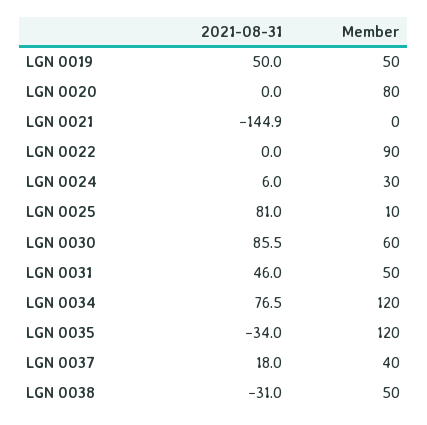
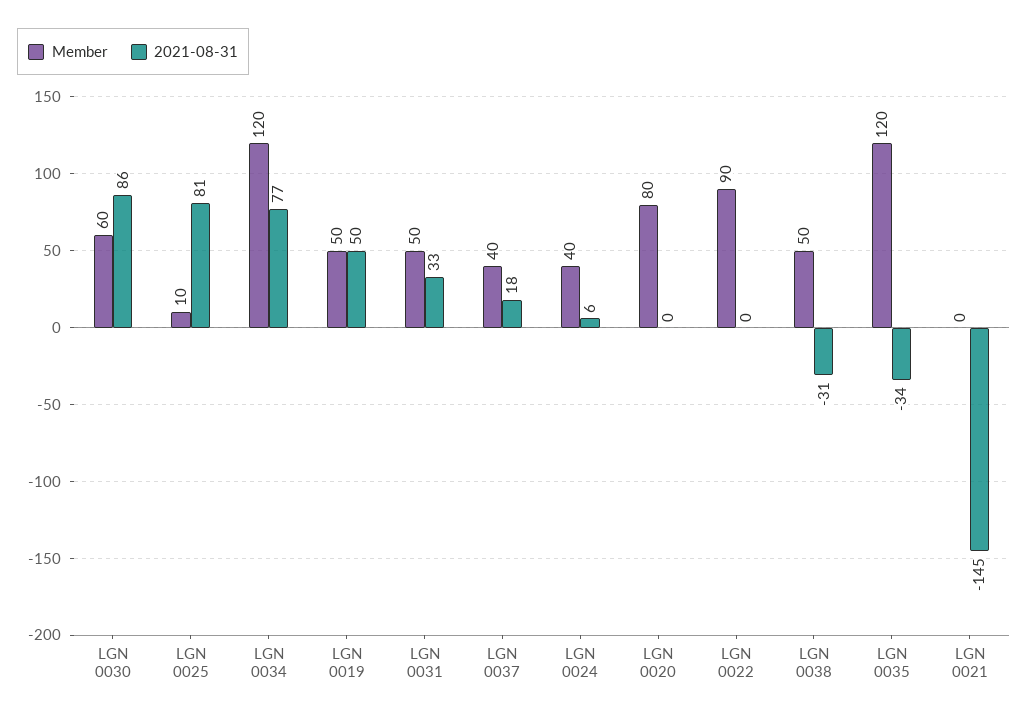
Member, LGN 0024: 30 -> 40
2021-08-31, LGN 0031: 46 -> 33

